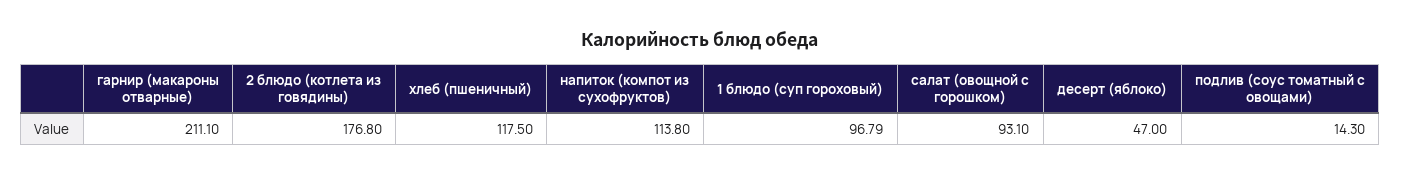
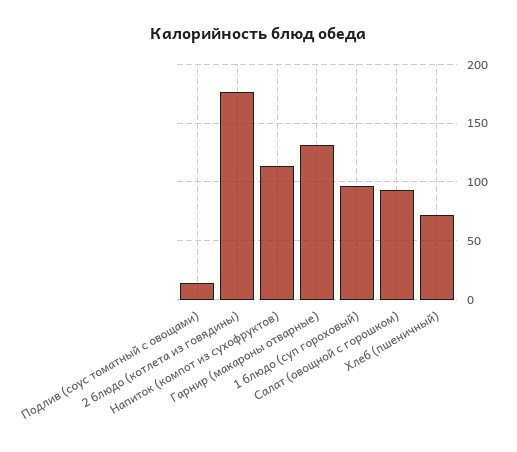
гарнир (макароны отварные): 211.1 -> 130
хлеб (пшеничный): 117.5 -> 70
десерт (яблоко): 47 -> none

